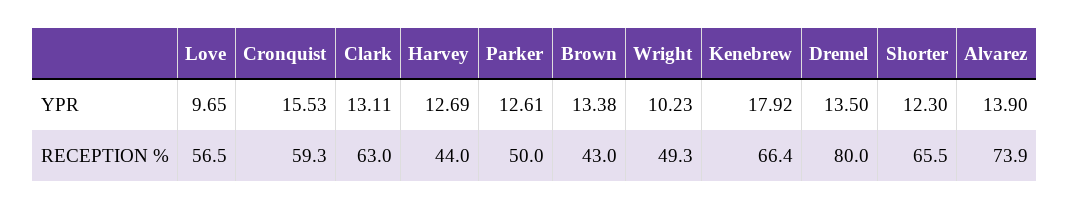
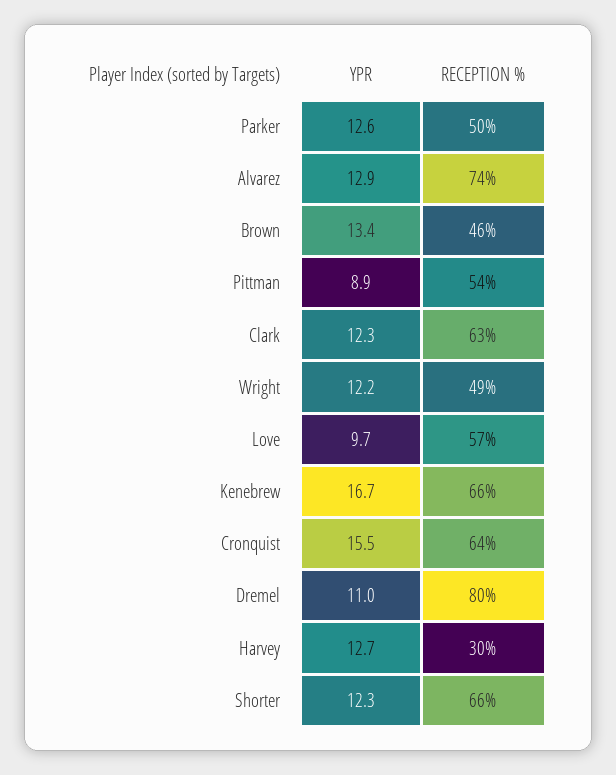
Clark, YPR: 13.11 -> 12.3
Wright, YPR: 10.23 -> 12.2
Kenebrew, YPR: 17.92 -> 16.7
Dremel, YPR: 13.5 -> 11
Alvarez, YPR: 13.9 -> 12.9
Cronquist, RECEPTION %: 59.3 -> 64
Harvey, RECEPTION %: 44 -> 30
Brown, RECEPTION %: 43 -> 46
Pittman, YPR: none -> 8.9
Pittman, RECEPTION %: none -> 54

